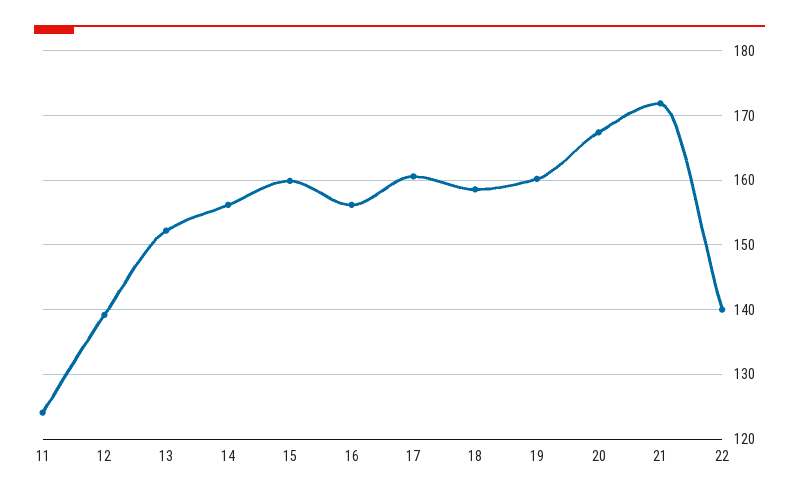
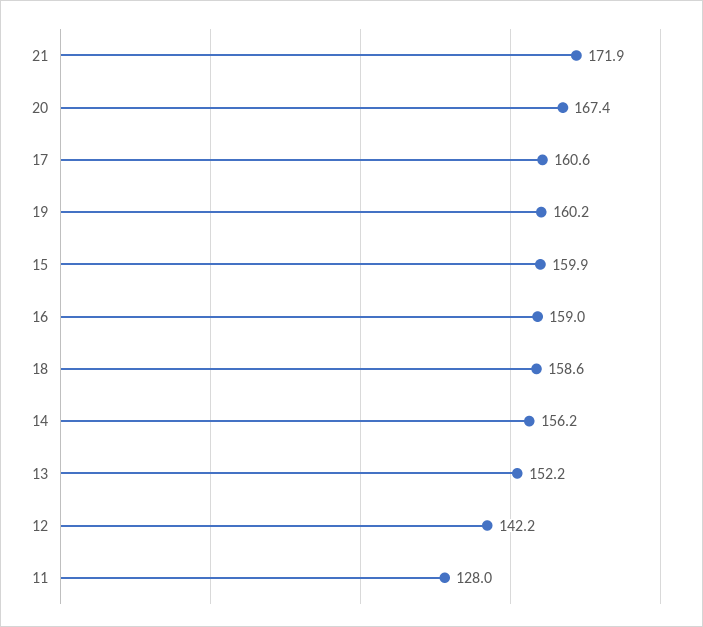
11: 124 -> 128
12: 139 -> 142.2
16: 156 -> 159
22: 140 -> none

